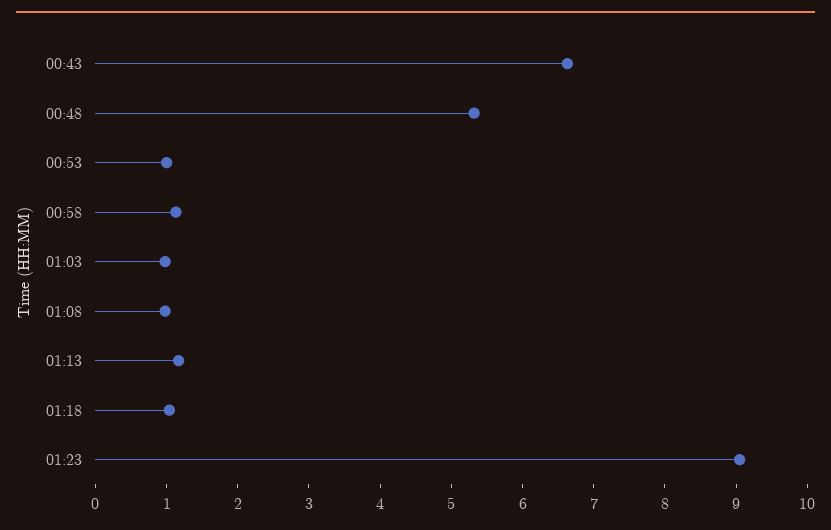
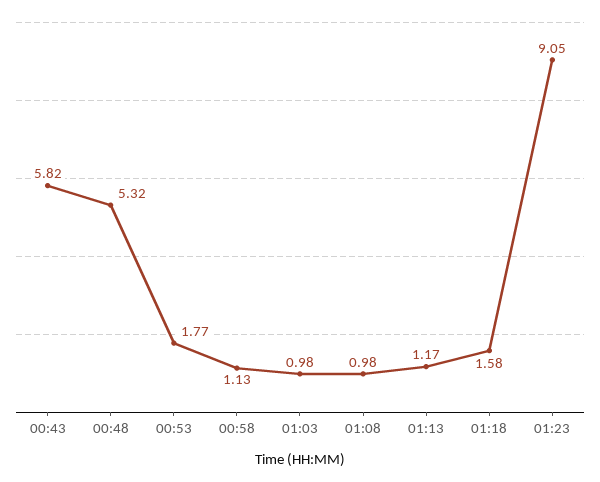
00:43: 6.6 -> 5.82
00:53: 1 -> 1.77
01:18: 1 -> 1.58

